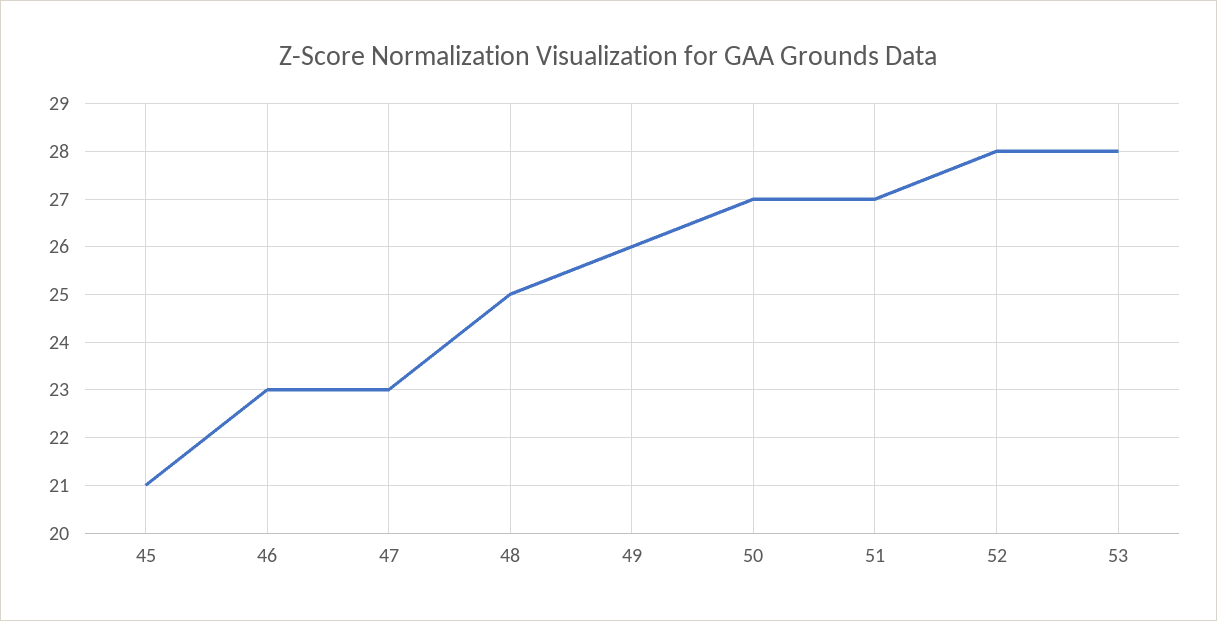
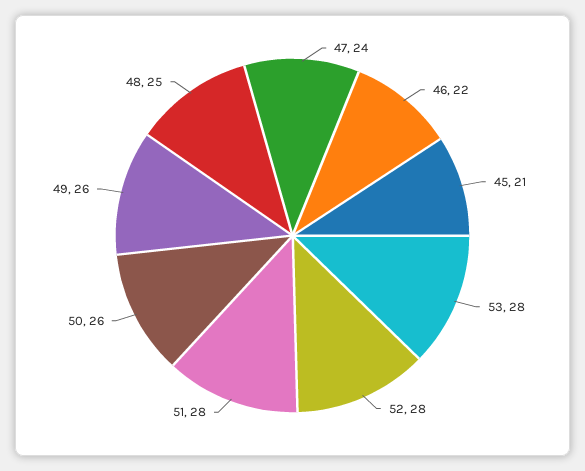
46: 23 -> 22
47: 23 -> 24
50: 27 -> 26
51: 27 -> 28

